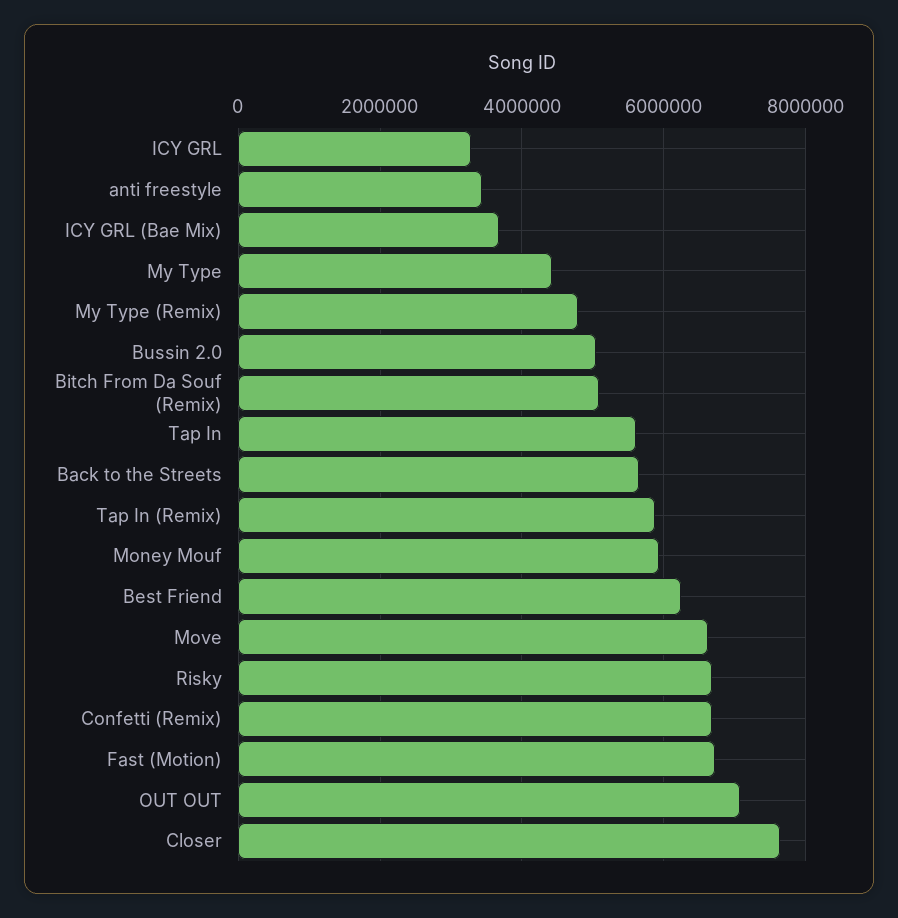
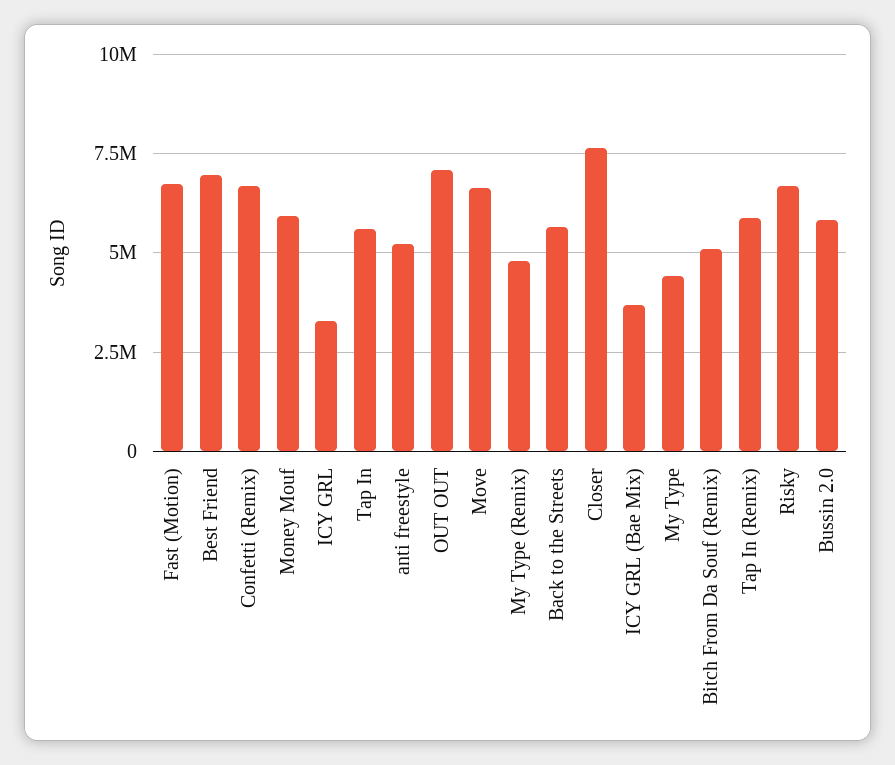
anti freestyle: 3400000 -> 5250000
Bussin 2.0: 5000000 -> 5750000
Best Friend: 6200000 -> 7000000

